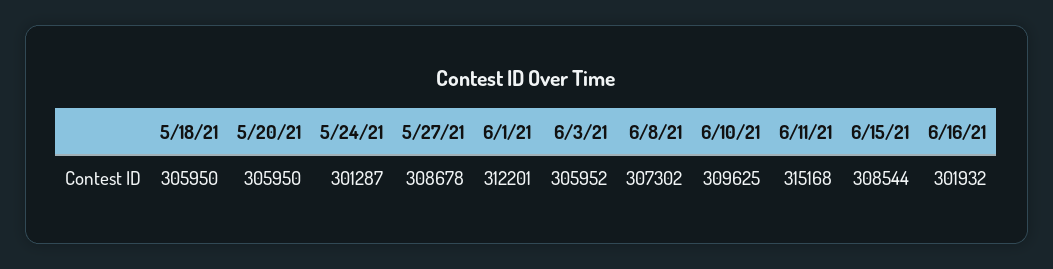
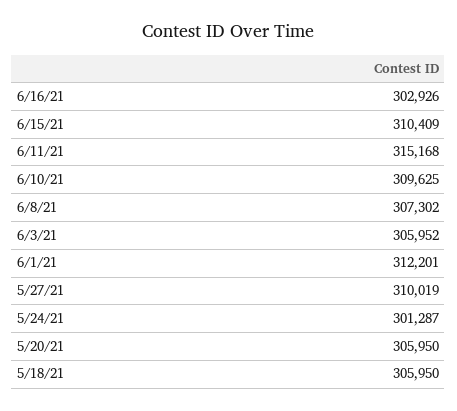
5/27/21: 308678 -> 310019
6/15/21: 308544 -> 310409
6/16/21: 301932 -> 302926

